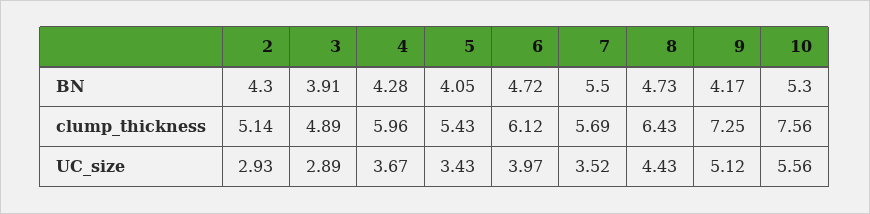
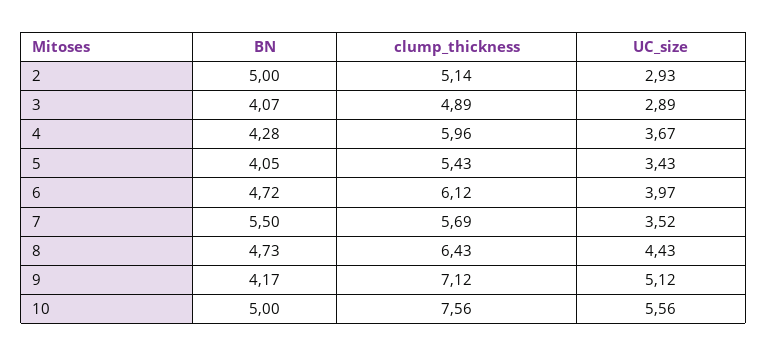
2, BN: 4.3 -> 5
3, BN: 3.91 -> 4.07
10, BN: 5.3 -> 5
9, clump_thickness: 7.25 -> 7.12

